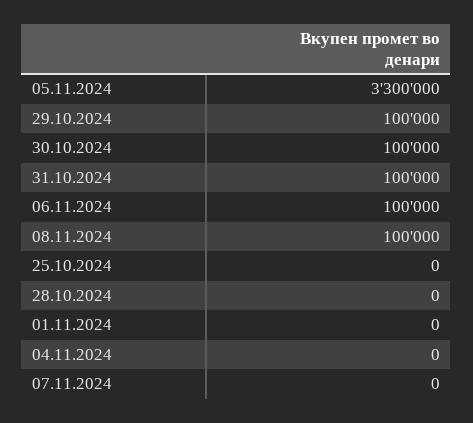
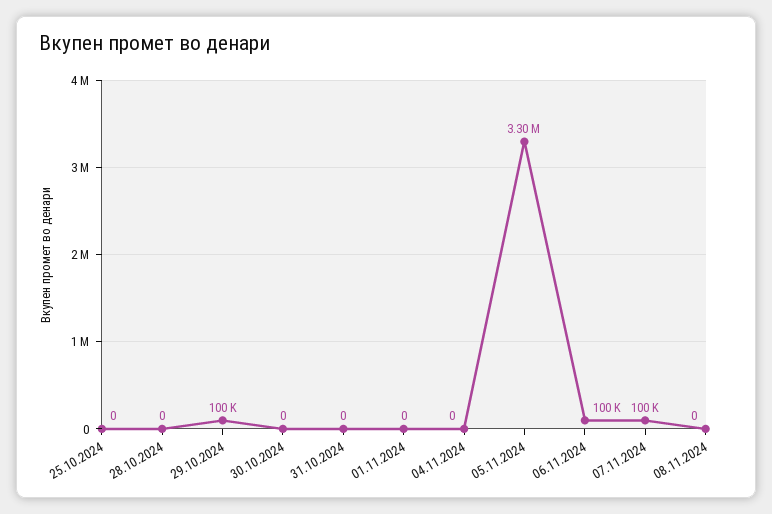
30.10.2024: 100000 -> 0
31.10.2024: 100000 -> 0
08.11.2024: 100000 -> 0
07.11.2024: 0 -> 100000

